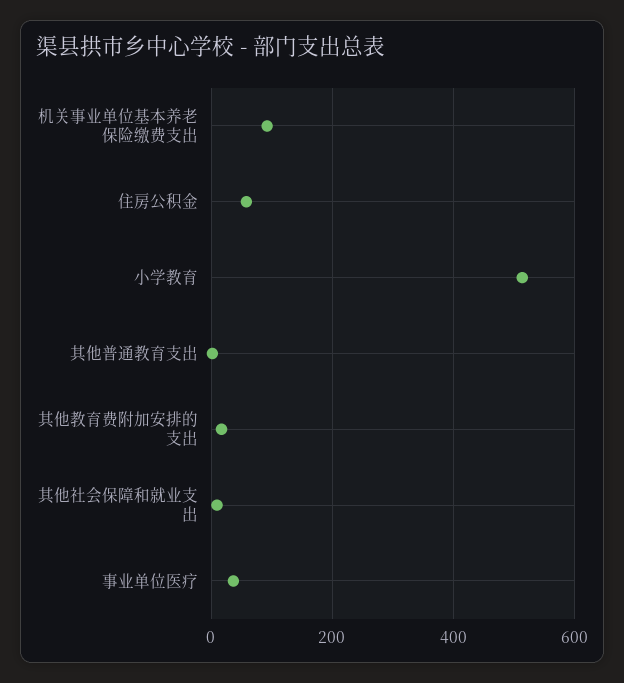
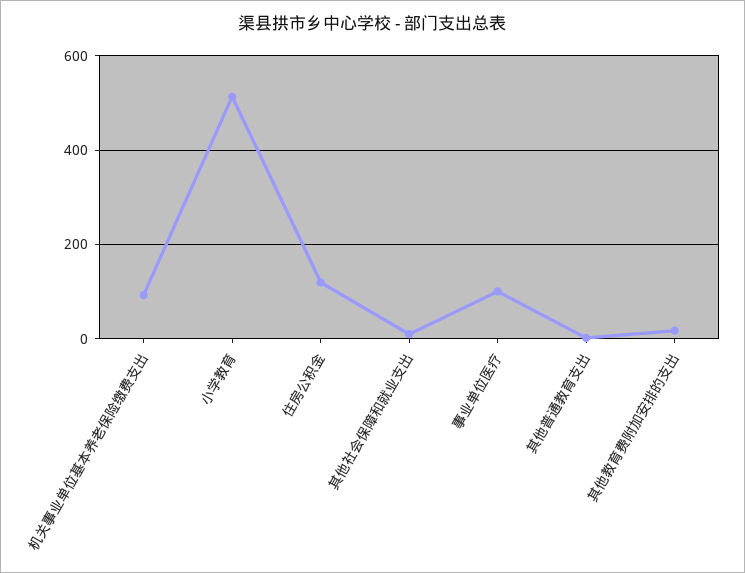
住房公积金: 60 -> 120
事业单位医疗: 40 -> 100

